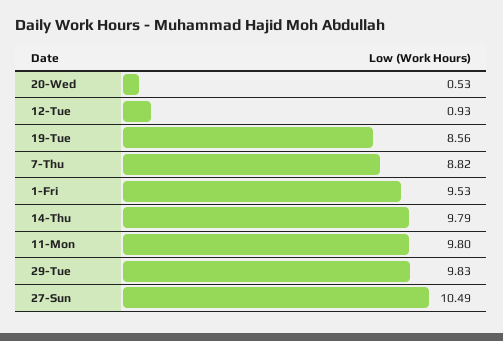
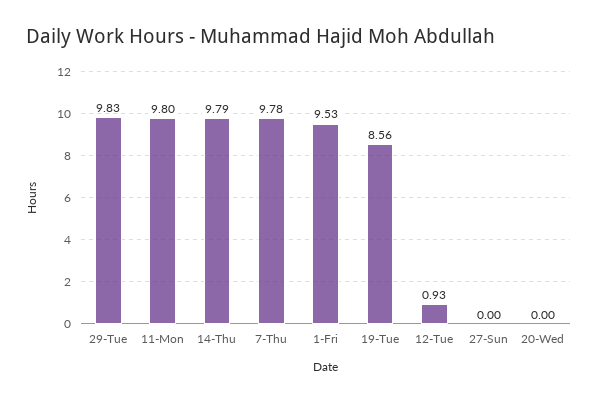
20-Wed: 0.53 -> 0
7-Thu: 8.82 -> 9.78
27-Sun: 10.49 -> 0

